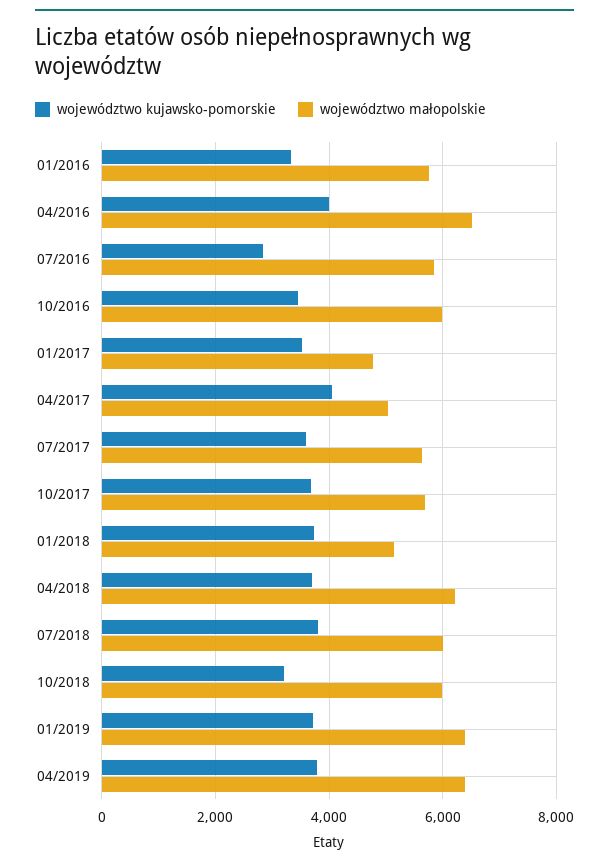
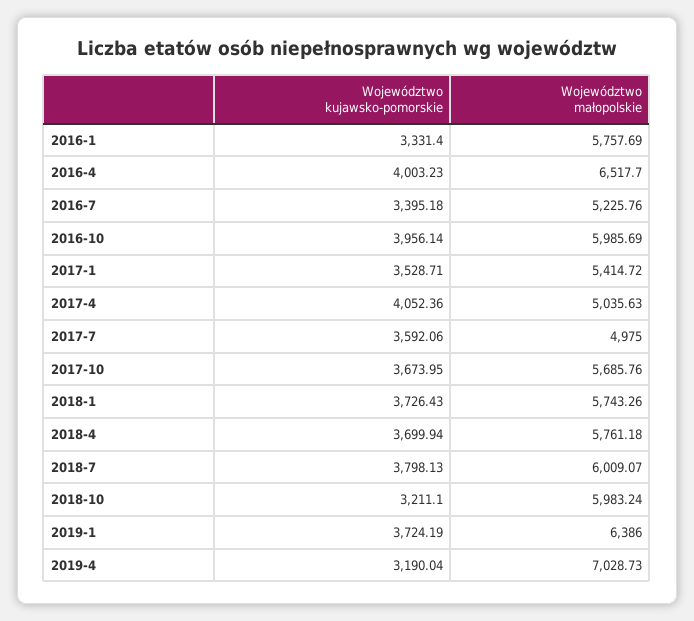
województwo kujawsko-pomorskie, 07/2016: 2800 -> 3395.18
województwo małopolskie, 07/2016: 5800 -> 5225.76
województwo kujawsko-pomorskie, 10/2016: 3400 -> 3956.14
województwo małopolskie, 01/2017: 4800 -> 5414.72
województwo małopolskie, 07/2017: 5600 -> 4975
województwo małopolskie, 01/2018: 5200 -> 5743.26
województwo małopolskie, 04/2018: 6200 -> 5761.18
województwo kujawsko-pomorskie, 04/2019: 3800 -> 3190.04
województwo małopolskie, 04/2019: 6400 -> 7028.73

